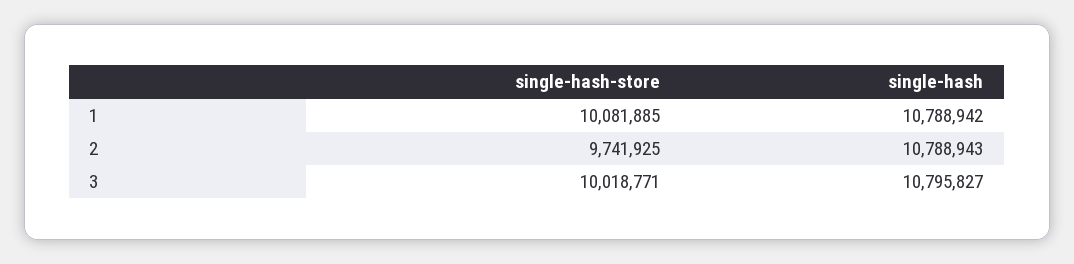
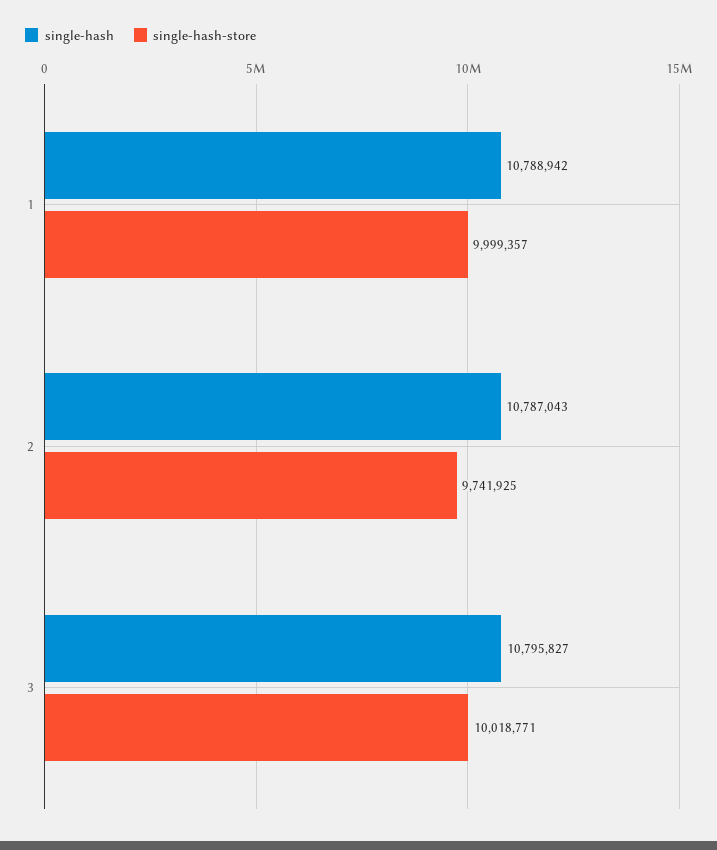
single-hash-store, 1: 10081885 -> 9999357
single-hash, 2: 10788943 -> 10787043

